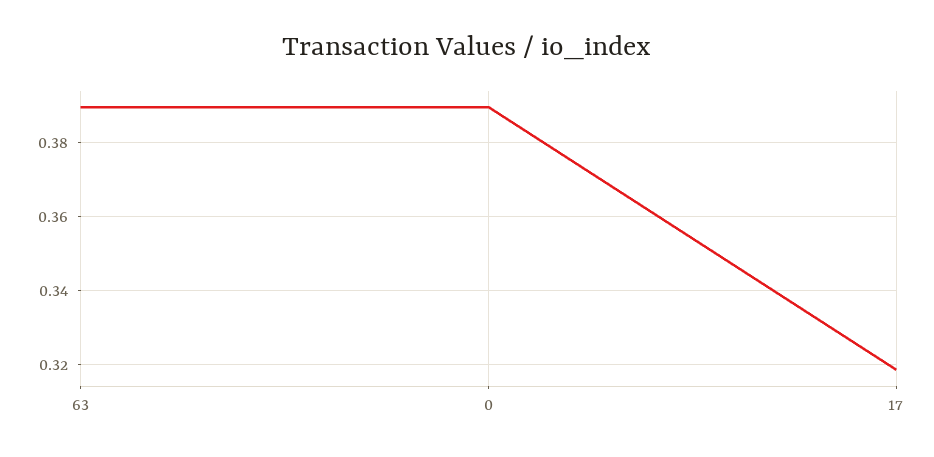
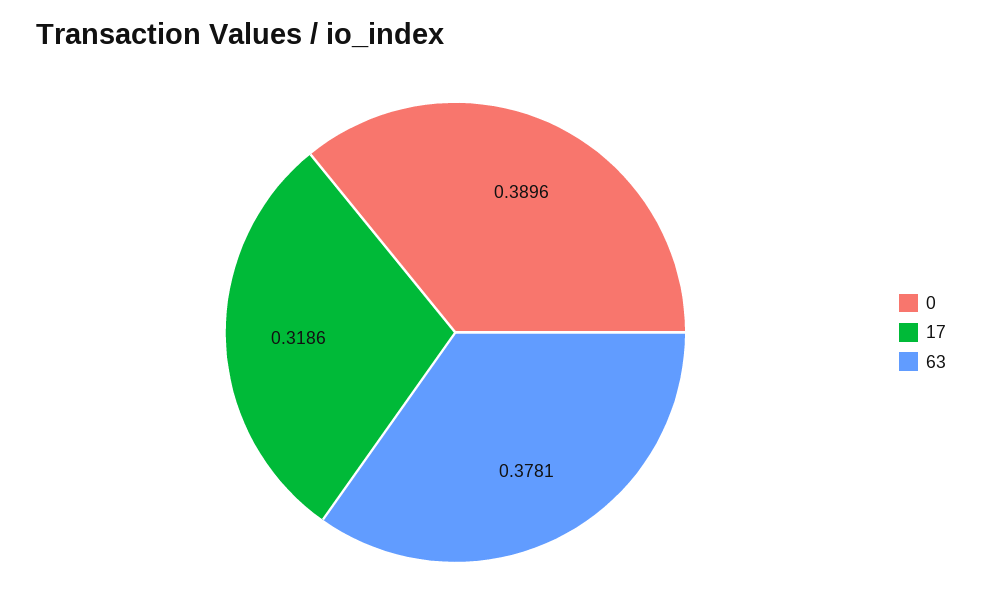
63: 0.39 -> 0.3781

